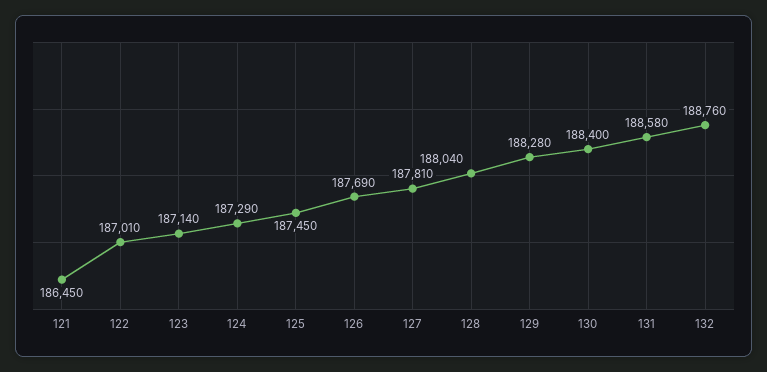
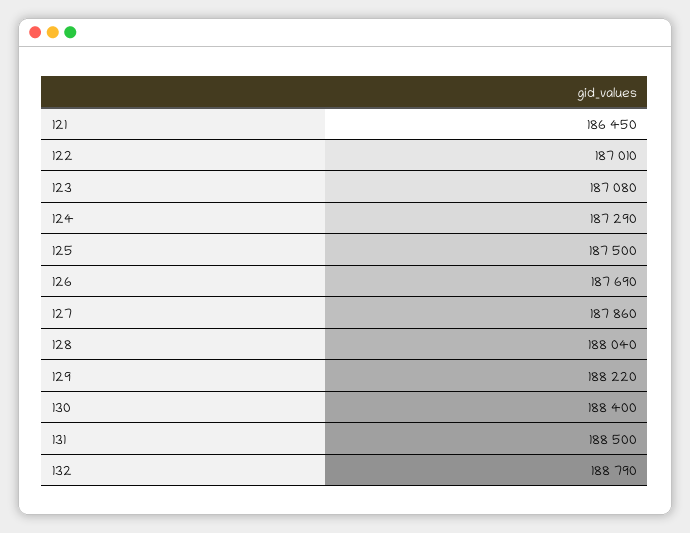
123: 187140 -> 187080
125: 187450 -> 187500
127: 187810 -> 187860
129: 188280 -> 188220
131: 188580 -> 188500
132: 188760 -> 188790

